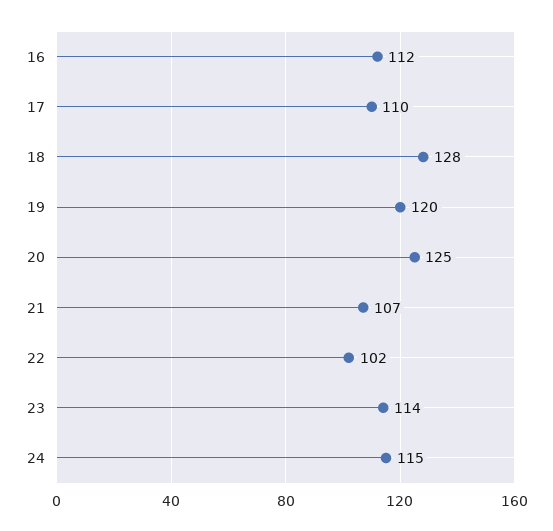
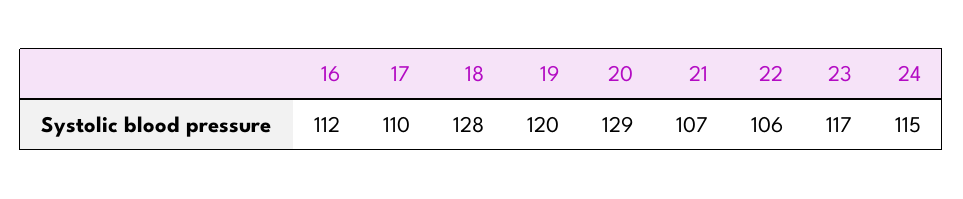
20: 125 -> 129
22: 102 -> 106
23: 114 -> 117

